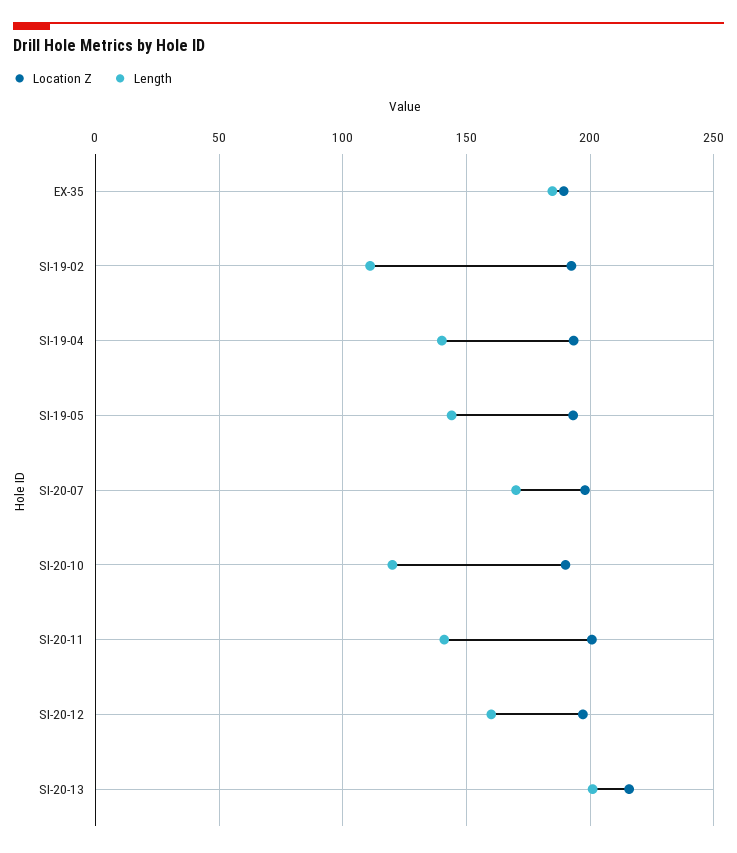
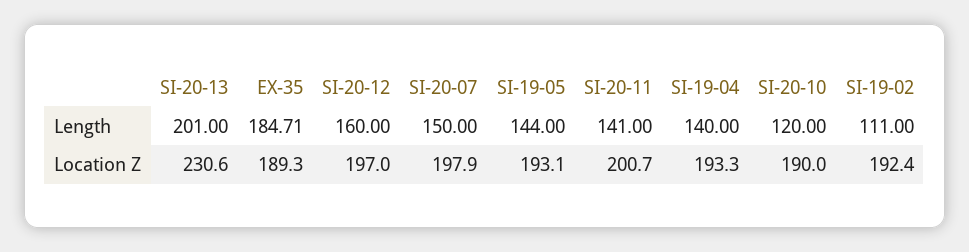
Length, SI-20-07: 170 -> 150
Location Z, SI-20-13: 215 -> 230.6

